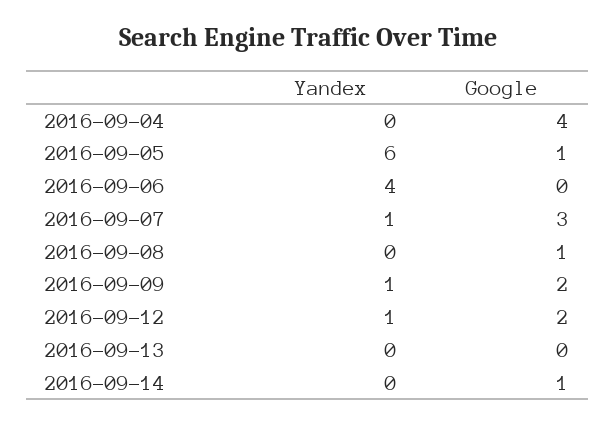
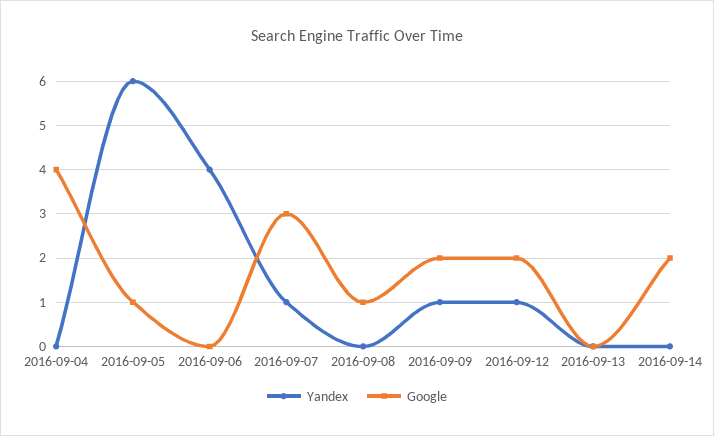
Google, 2016-09-14: 1 -> 2

